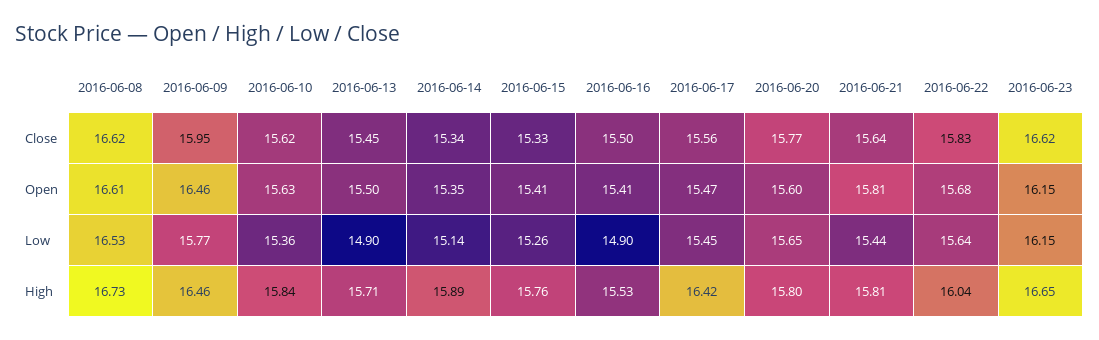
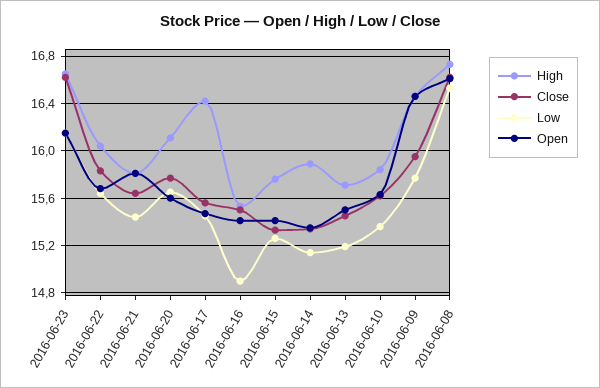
Low, 2016-06-13: 14.9 -> 15.2
High, 2016-06-20: 15.8 -> 16.1

